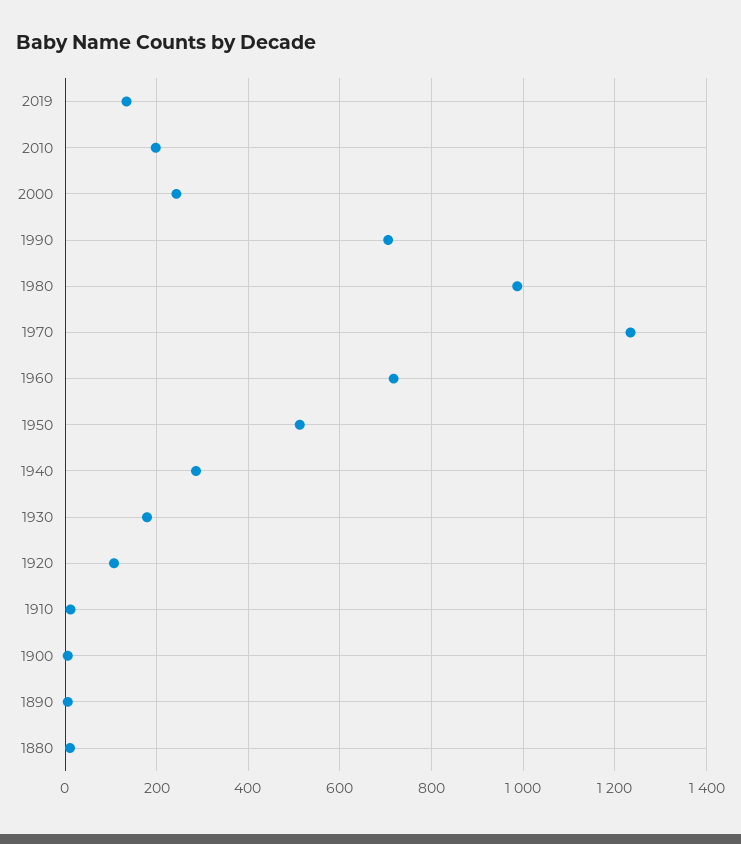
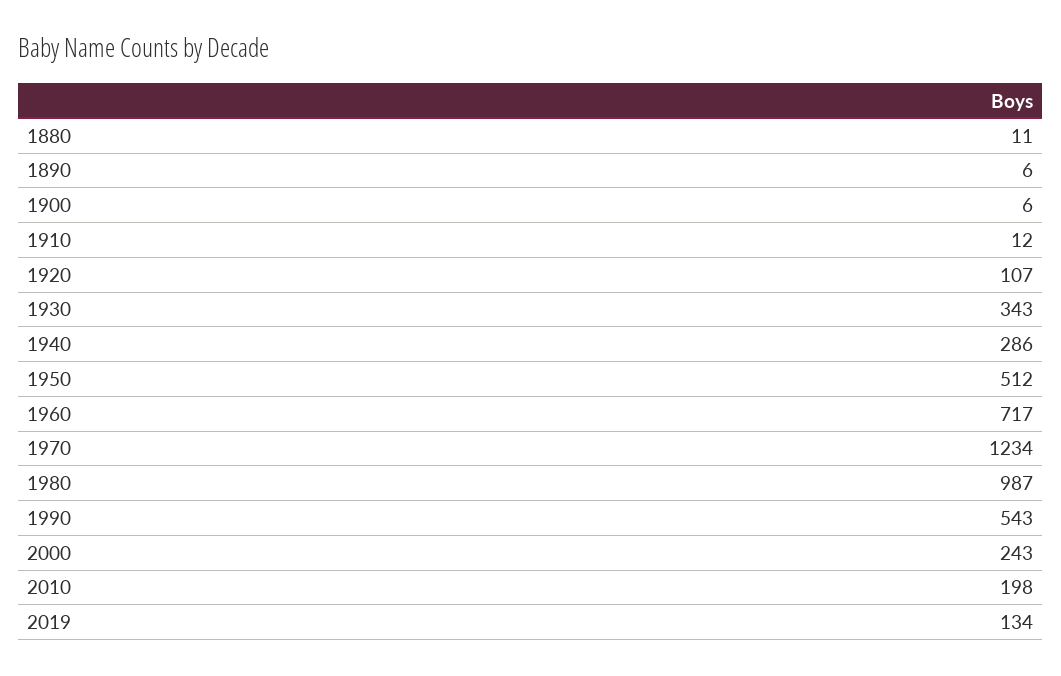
1990: 700 -> 543
1930: 180 -> 343

